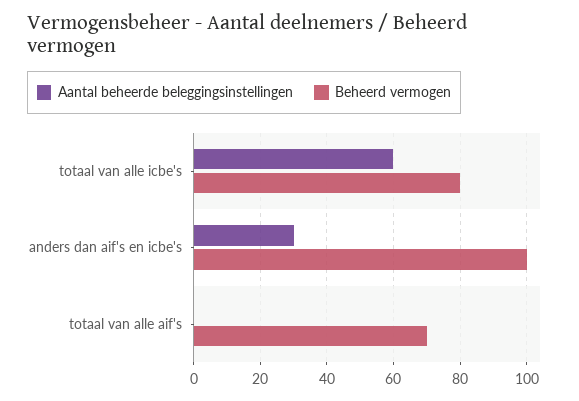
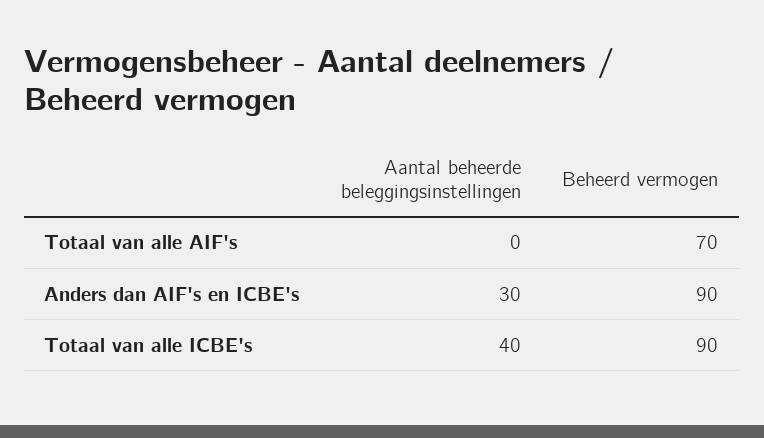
Aantal beheerde beleggingsinstellingen, totaal van alle icbe's: 60 -> 40
Beheerd vermogen, totaal van alle icbe's: 80 -> 90
Beheerd vermogen, anders dan aif's en icbe's: 100 -> 90

